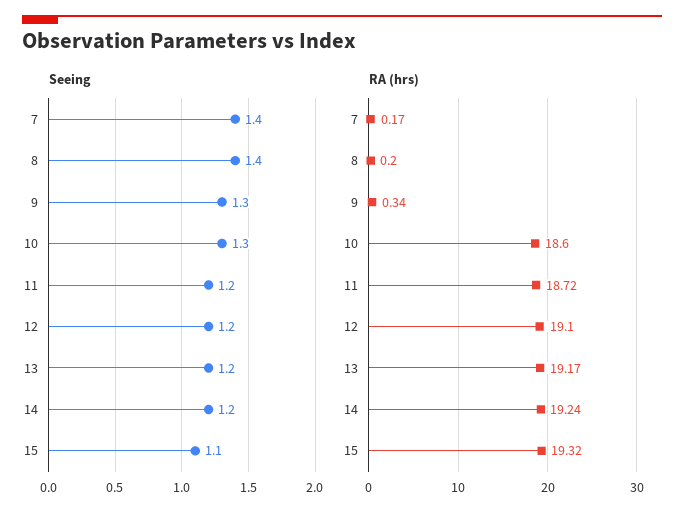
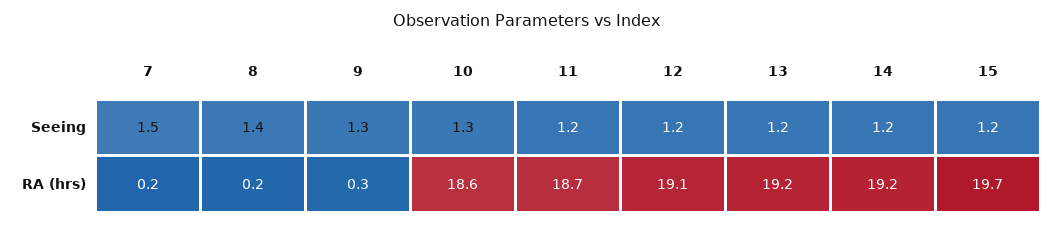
Seeing, 7: 1.4 -> 1.5
Seeing, 15: 1.1 -> 1.2
RA (hrs), 15: 19.32 -> 19.7

